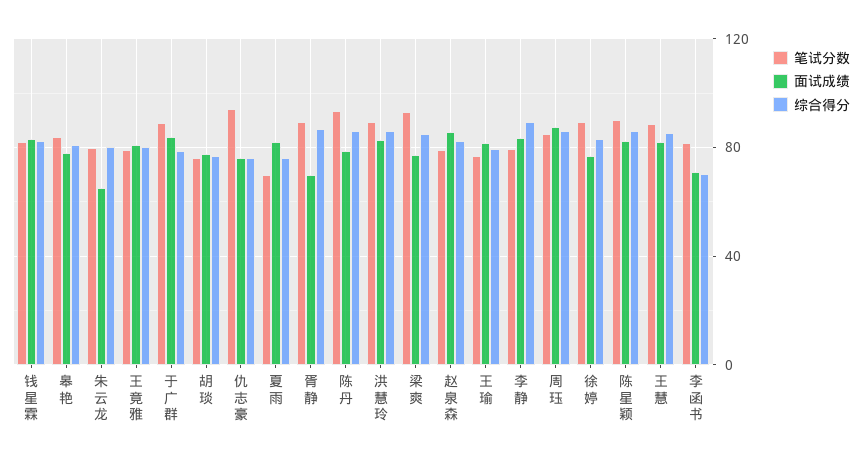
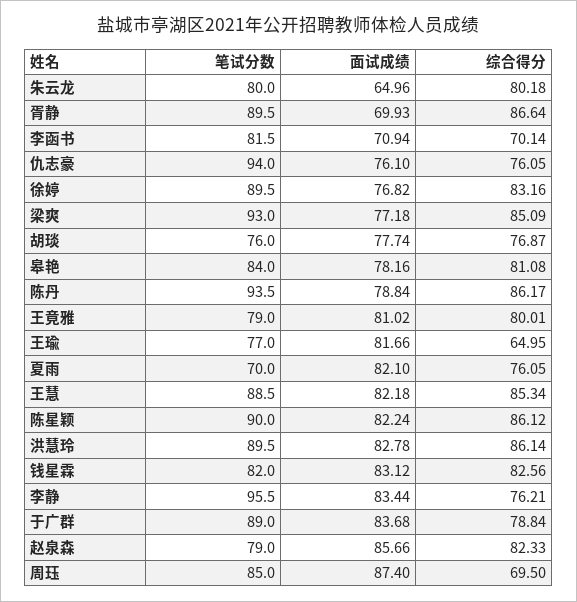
综合得分, 王瑜: 80 -> 64.95
笔试分数, 李静: 80 -> 95.5
综合得分, 李静: 90 -> 76.21
综合得分, 周珏: 85 -> 69.5

